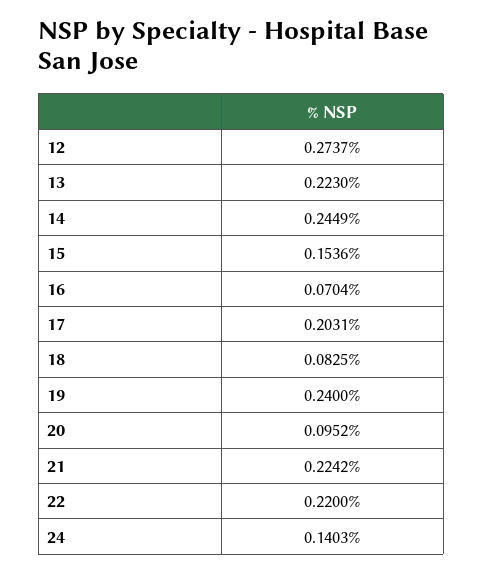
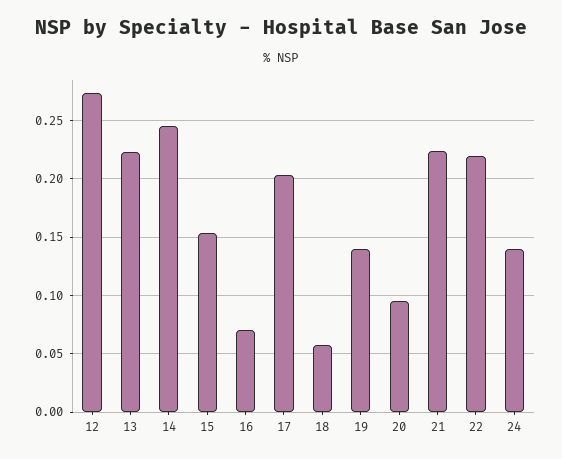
18: 0.0825 -> 0.06
19: 0.24 -> 0.14

